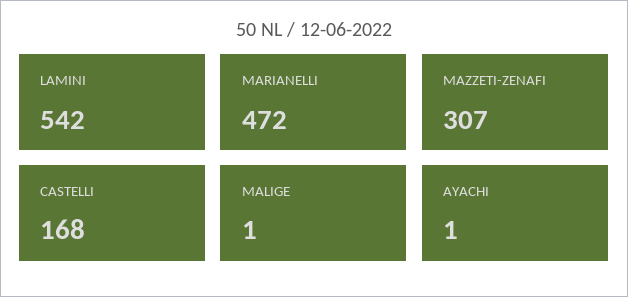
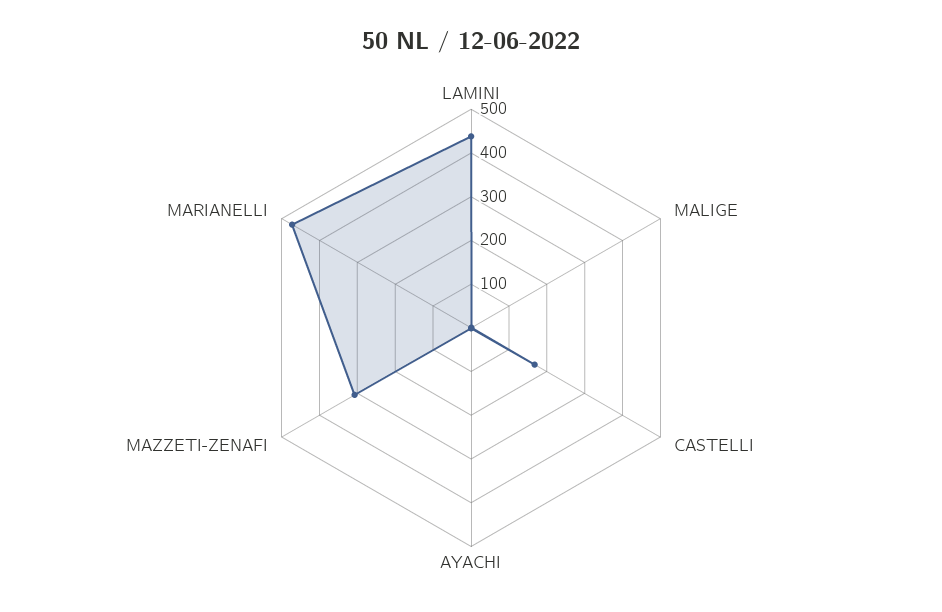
LAMINI: 542 -> 440

